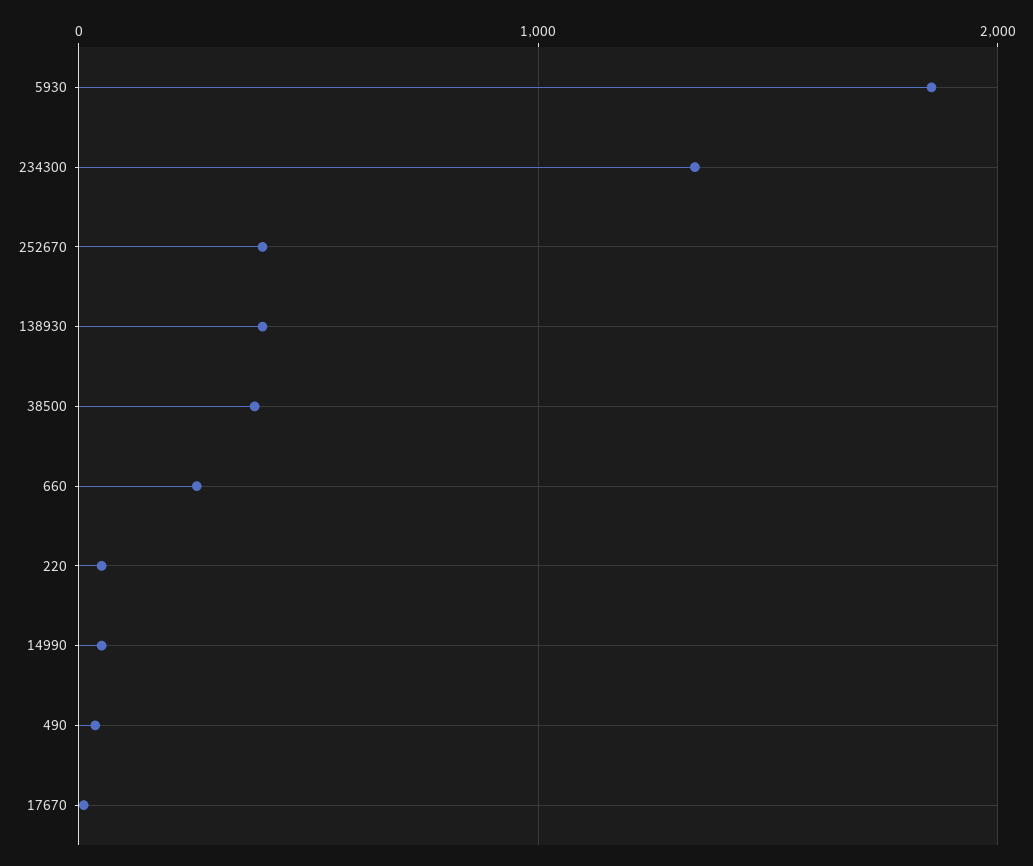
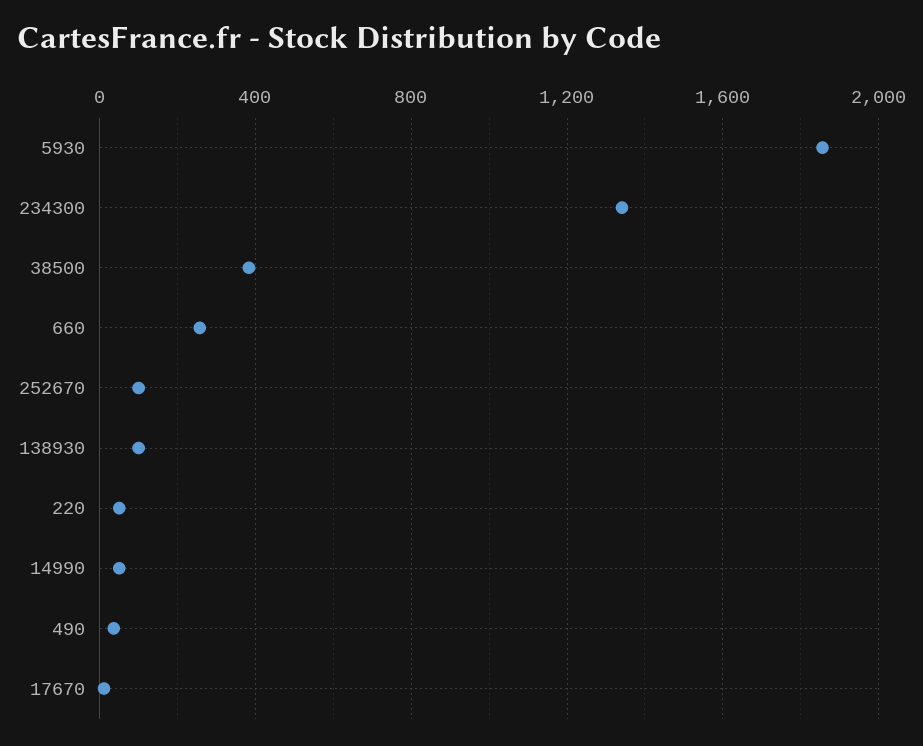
252670: 400 -> 100
138930: 400 -> 100

